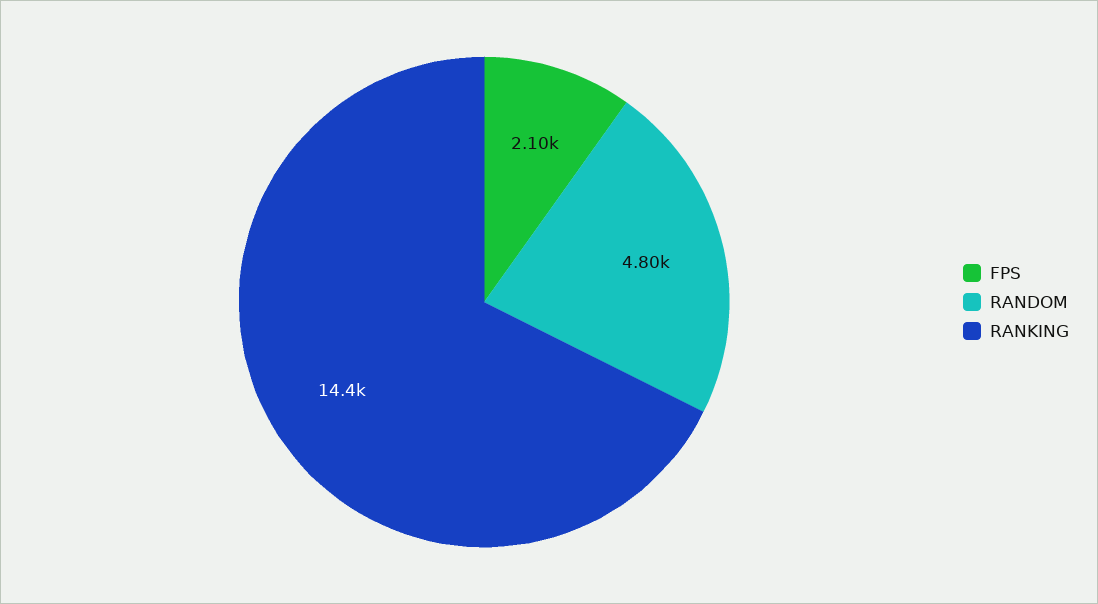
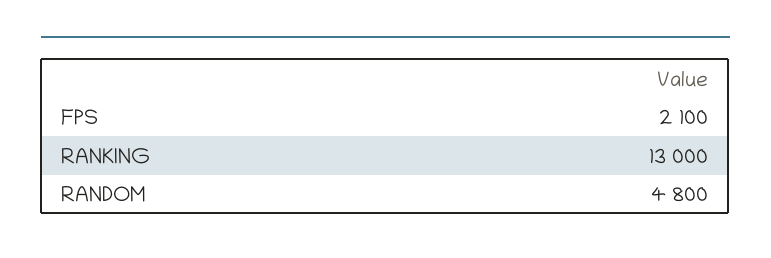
RANKING: 14400 -> 13000

